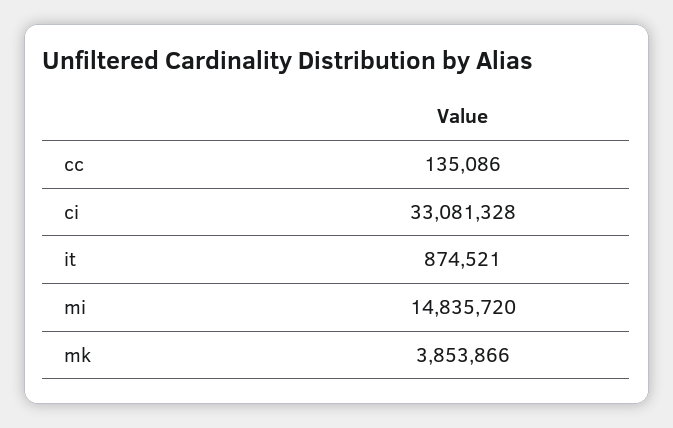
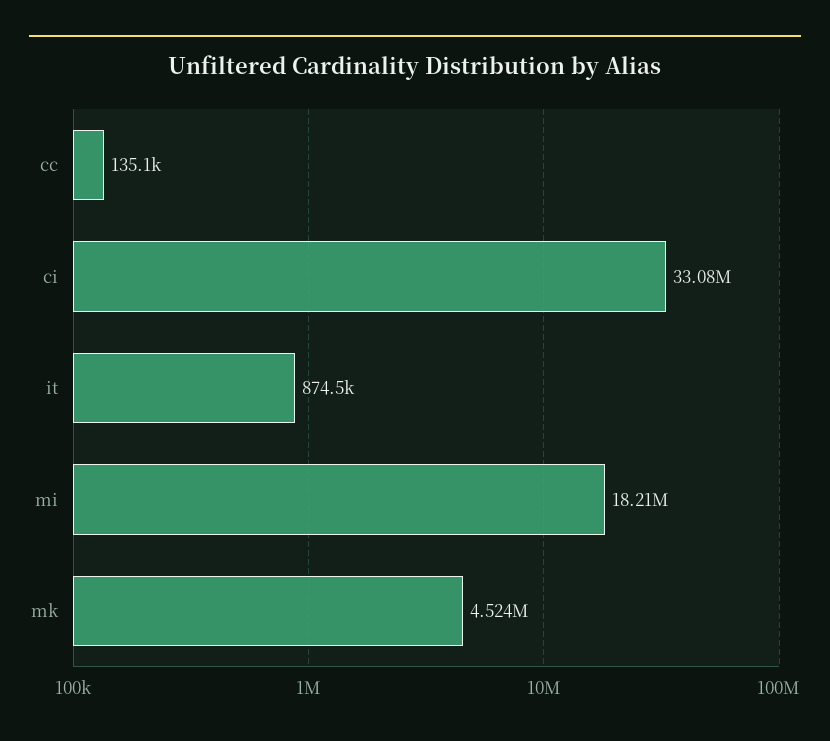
mi: 14835720 -> 18210000
mk: 3853866 -> 4524000

